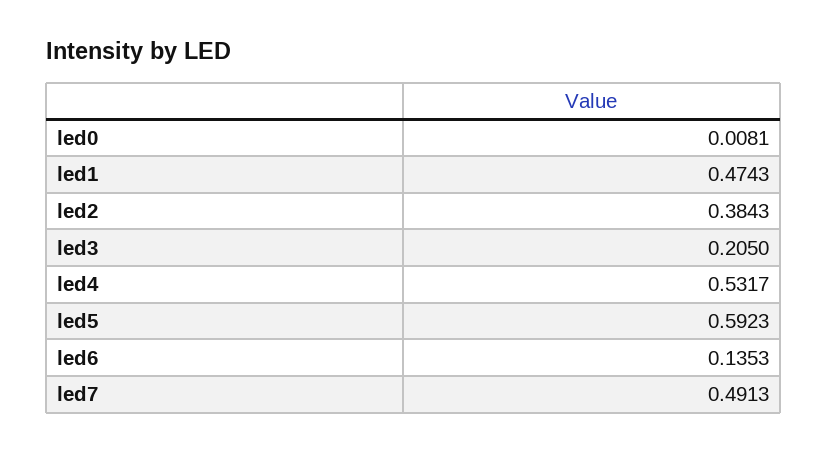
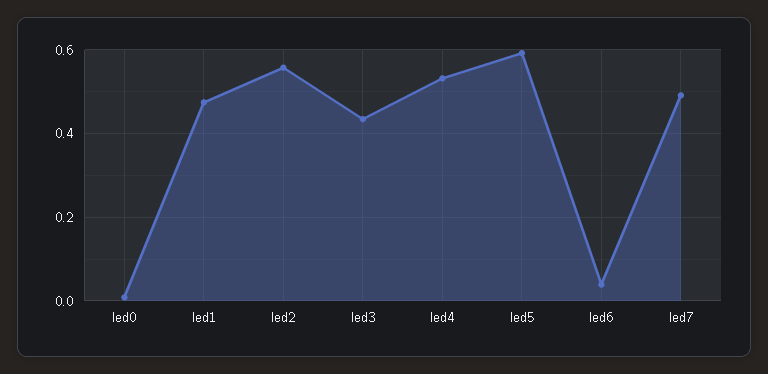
led2: 0.3843 -> 0.56
led3: 0.205 -> 0.44
led6: 0.1353 -> 0.04

